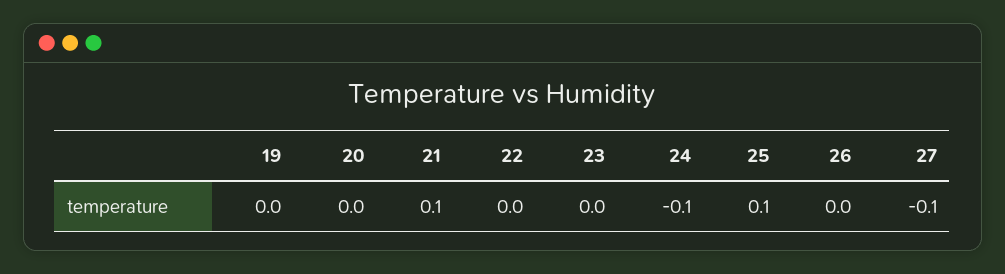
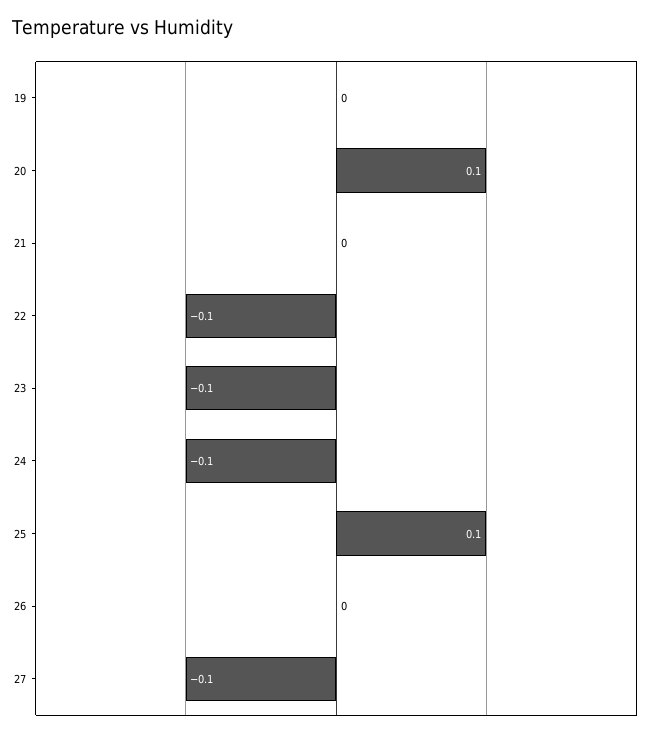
20: 0 -> 0.1
21: 0.1 -> 0
22: 0 -> -0.1
23: 0 -> -0.1

